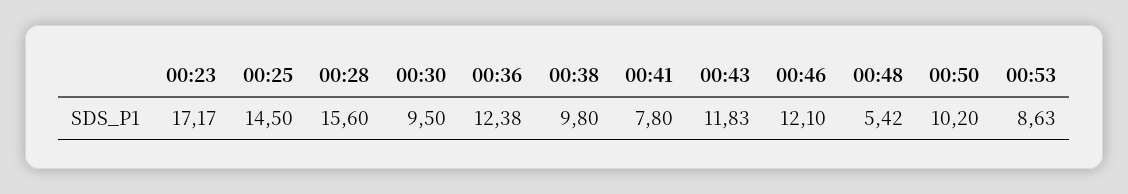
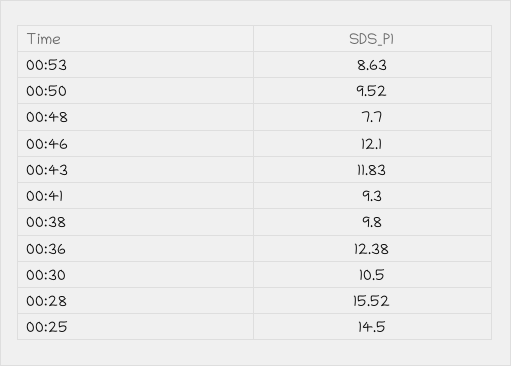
00:23: 17.17 -> none
00:28: 15.6 -> 15.52
00:30: 9.5 -> 10.5
00:41: 7.8 -> 9.3
00:48: 5.42 -> 7.7
00:50: 10.2 -> 9.52

